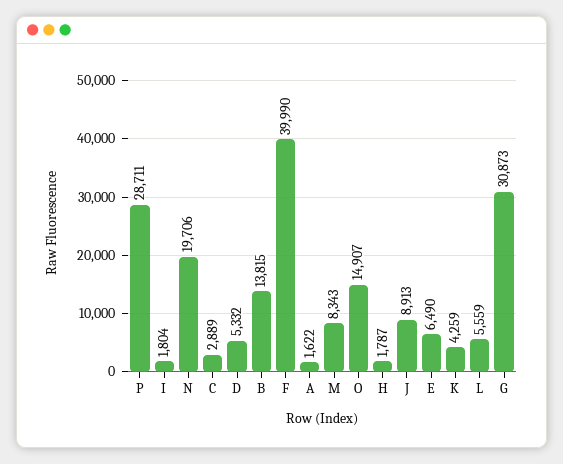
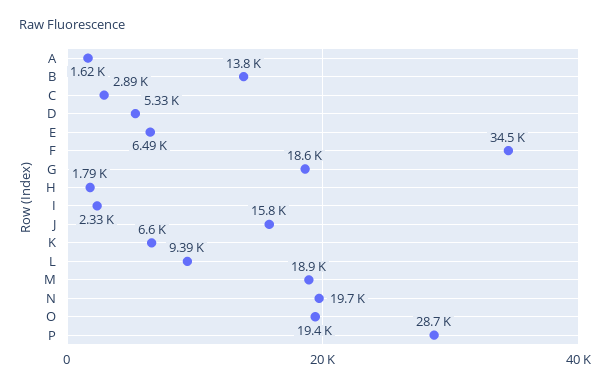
I: 1804 -> 2330
F: 39990 -> 34500
M: 8343 -> 18900
O: 14907 -> 19400
J: 8913 -> 15800
K: 4259 -> 6600
L: 5559 -> 9390
G: 30873 -> 18600

